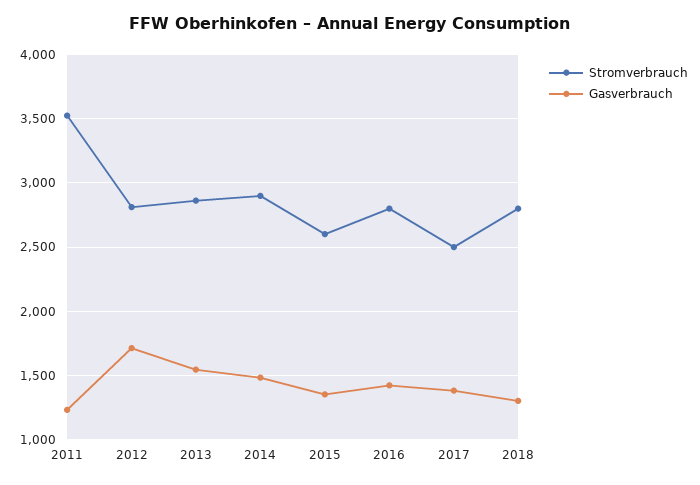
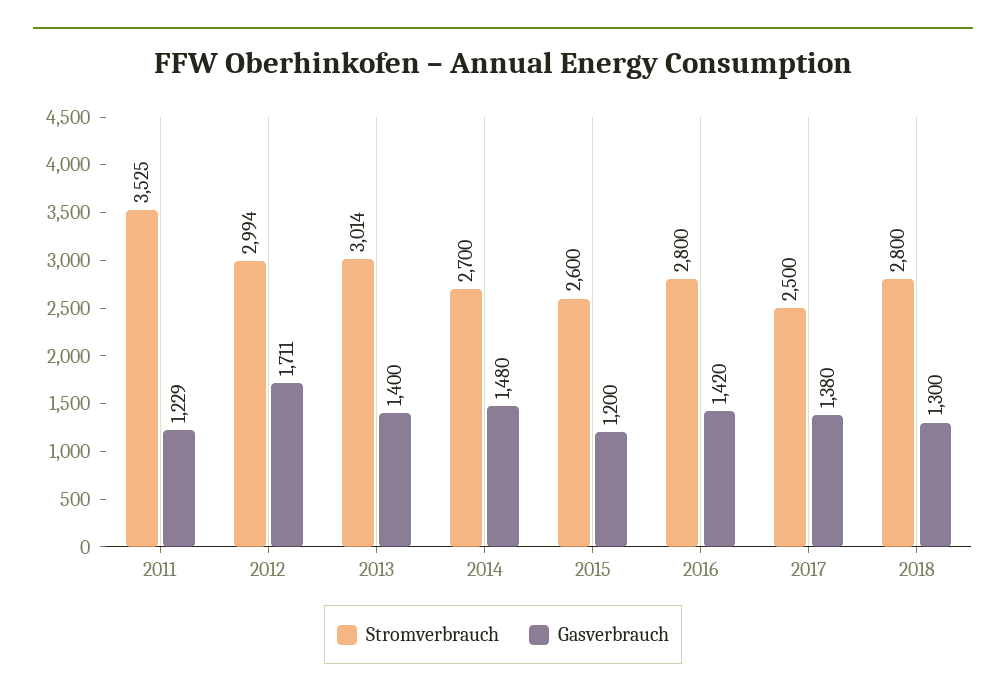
Stromverbrauch, 2012: 2800 -> 2994
Stromverbrauch, 2013: 2850 -> 3014
Gasverbrauch, 2013: 1550 -> 1400
Stromverbrauch, 2014: 2900 -> 2700
Gasverbrauch, 2015: 1350 -> 1200

